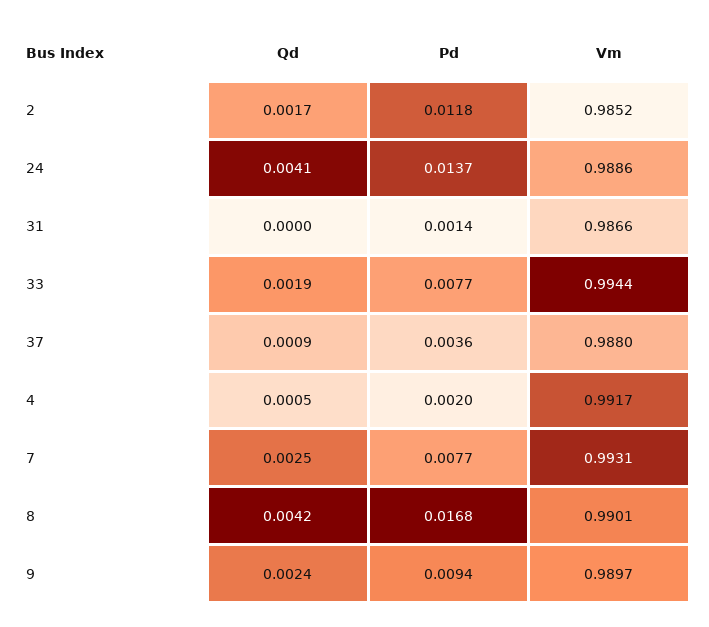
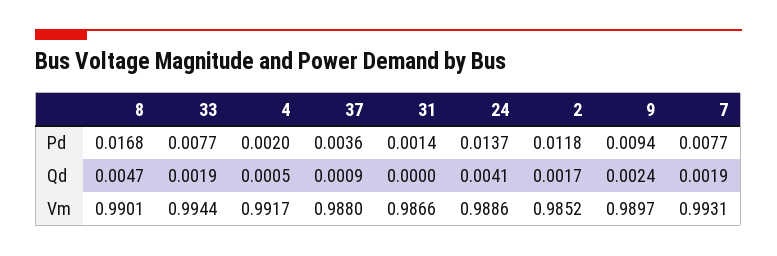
Qd, 7: 0.0025 -> 0.0019
Qd, 8: 0.0042 -> 0.0047

